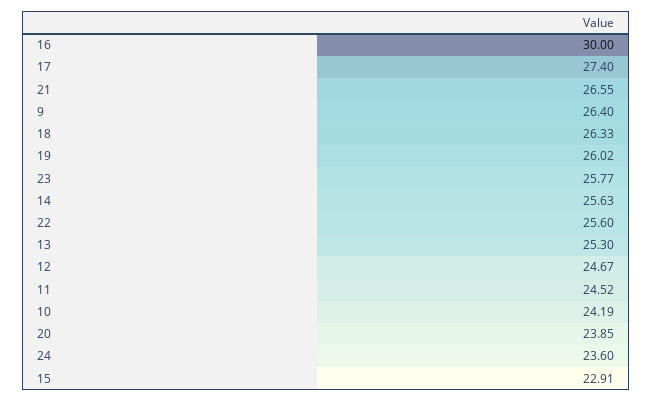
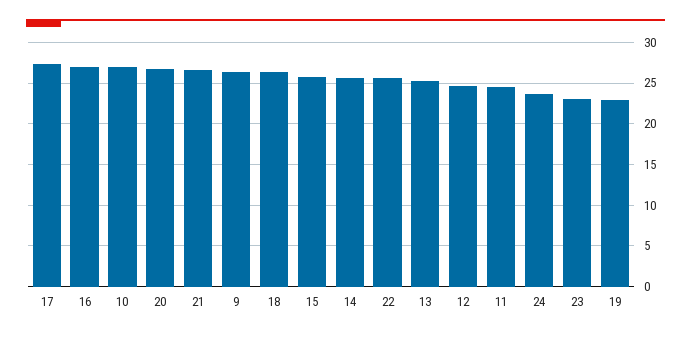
16: 30 -> 27
19: 26.02 -> 23
23: 25.77 -> 23
10: 24.19 -> 27
20: 23.85 -> 27
15: 22.91 -> 26

